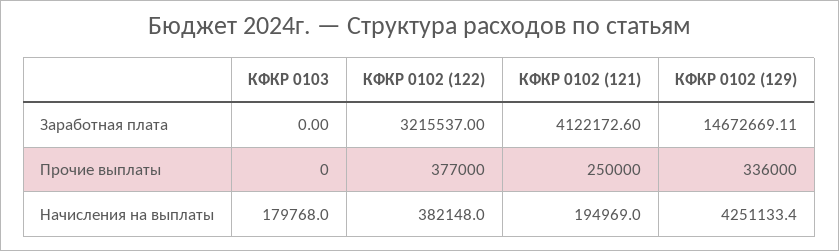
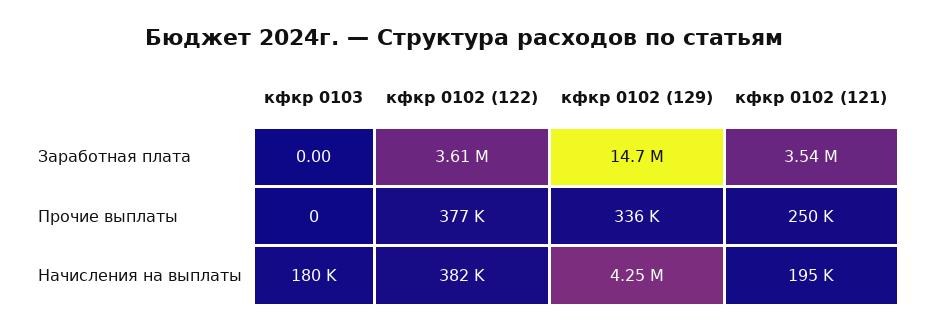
КФКР 0102 (122), Заработная плата: 3215537 -> 3610000
КФКР 0102 (121), Заработная плата: 4122172.6 -> 3540000

